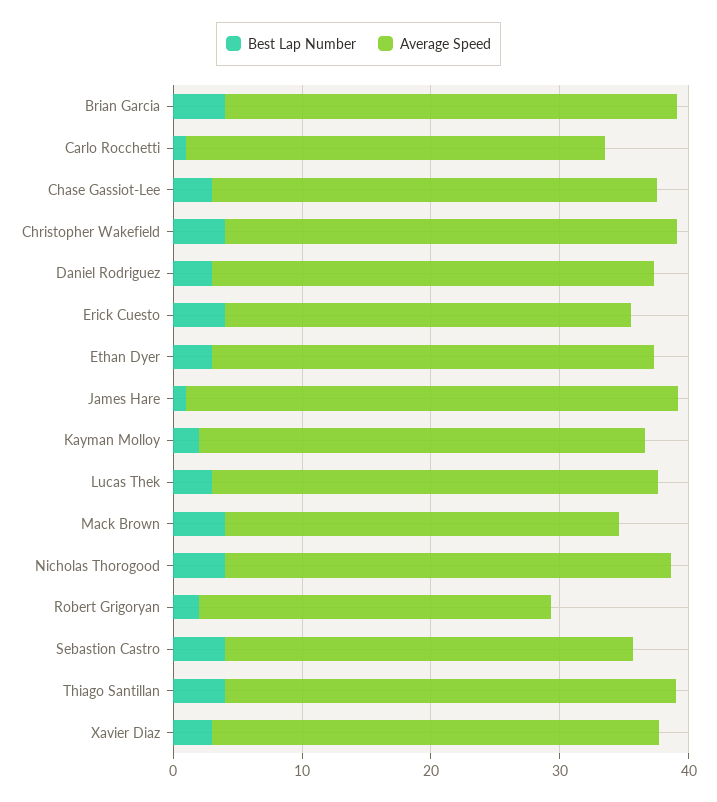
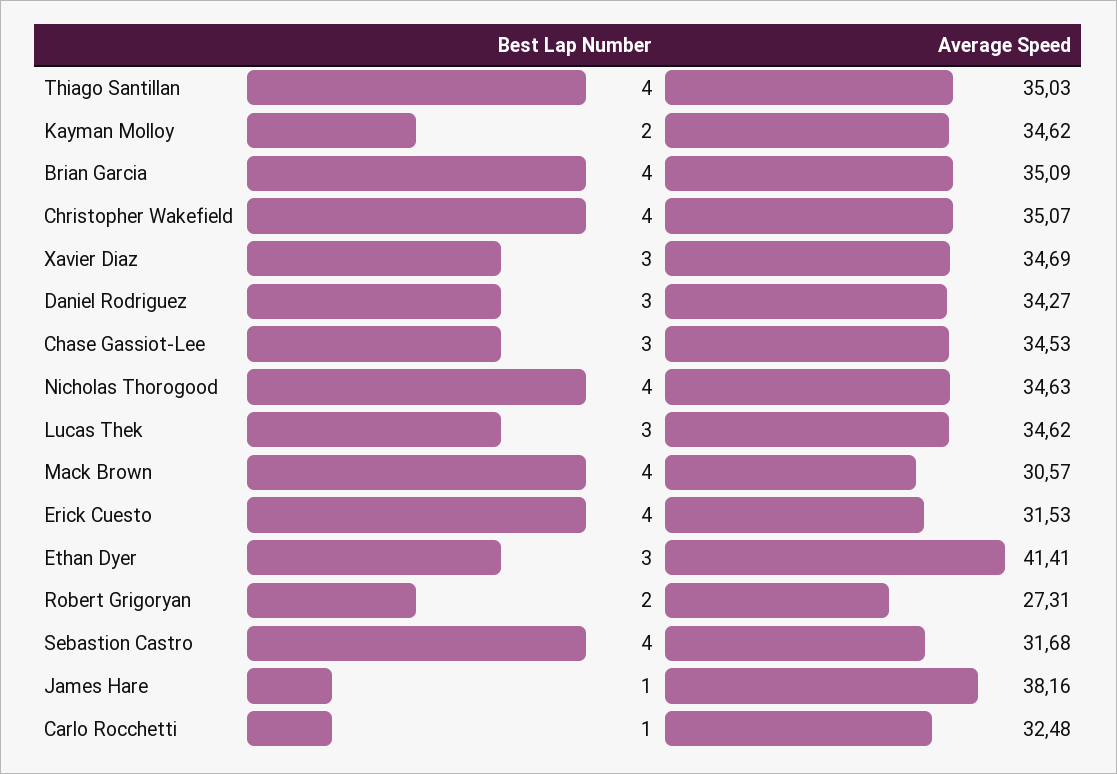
Average Speed, Ethan Dyer: 34 -> 41.41

